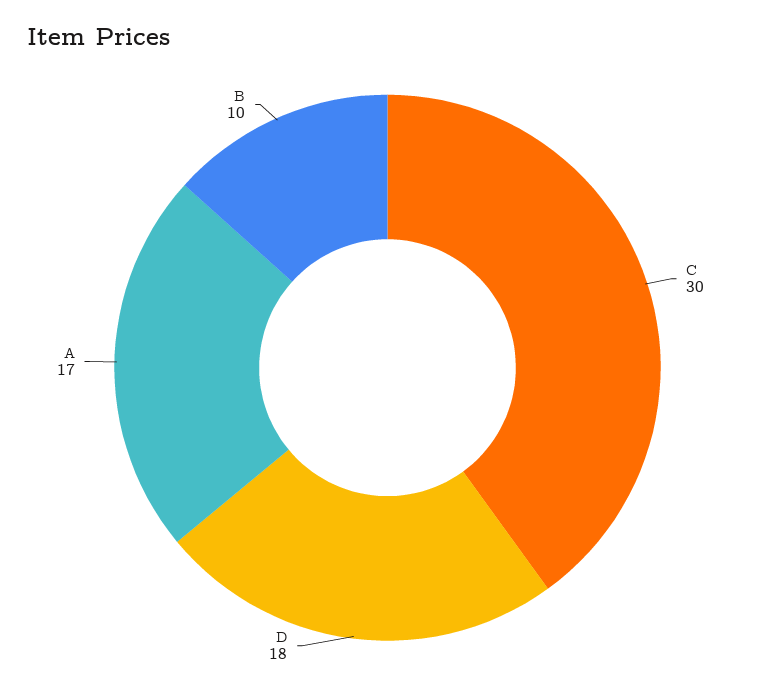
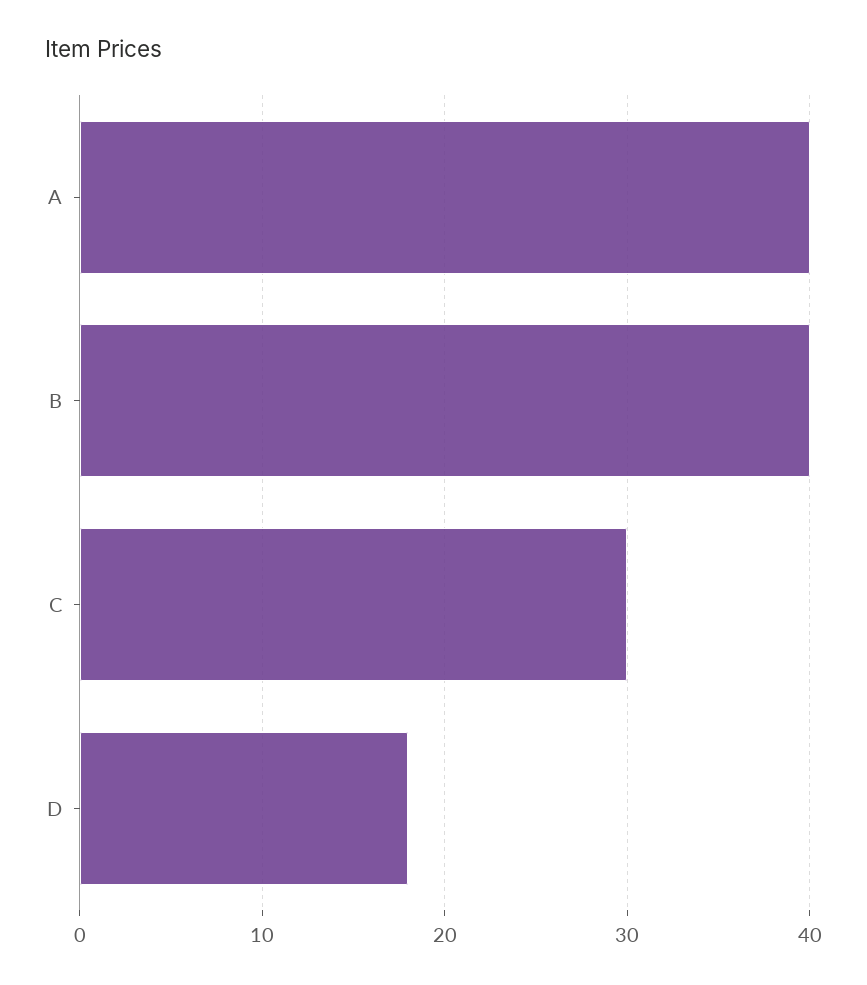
A: 17 -> 40
B: 10 -> 40

